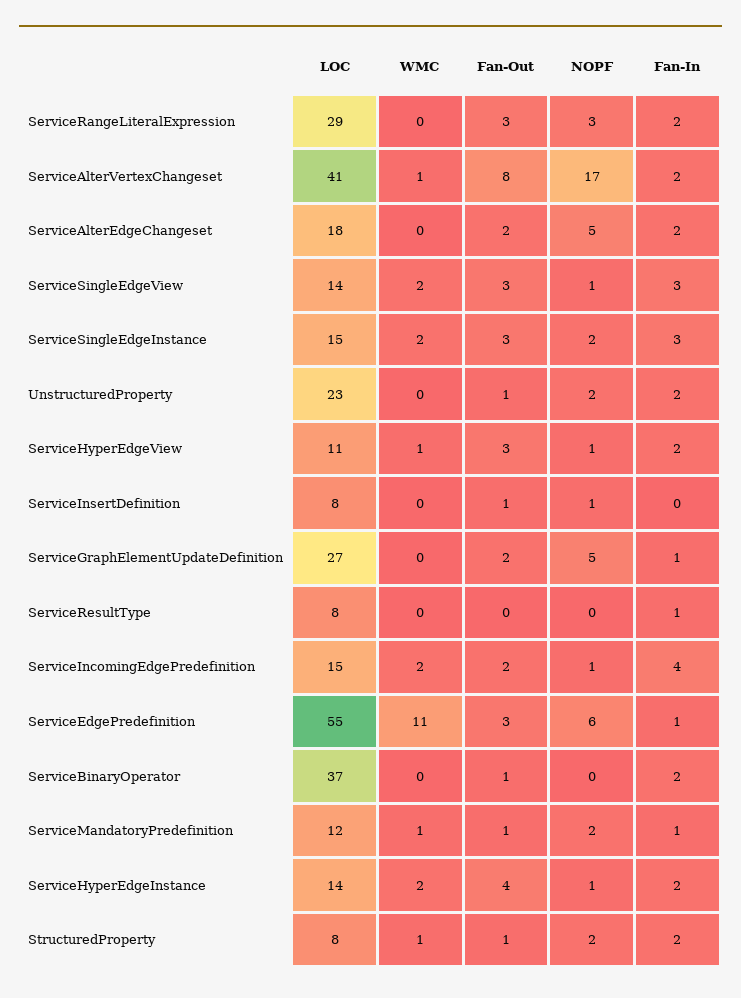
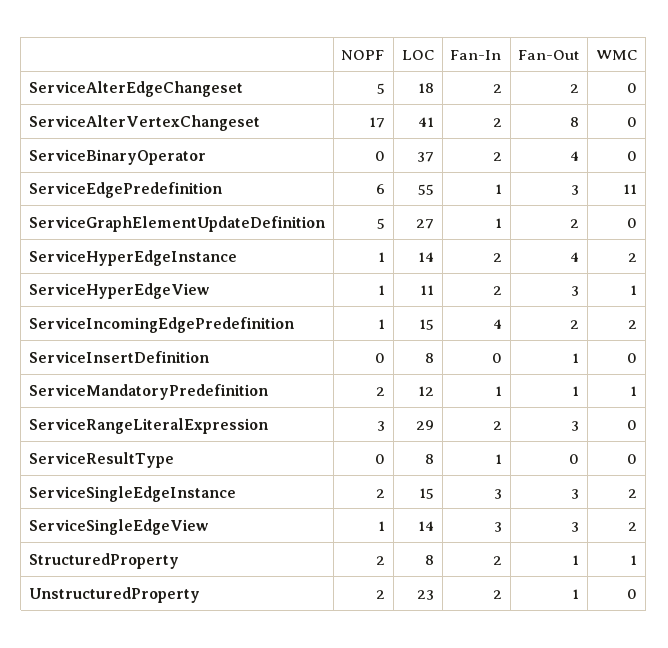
WMC, ServiceAlterVertexChangeset: 1 -> 0
NOPF, ServiceInsertDefinition: 1 -> 0
Fan-Out, ServiceBinaryOperator: 1 -> 4

